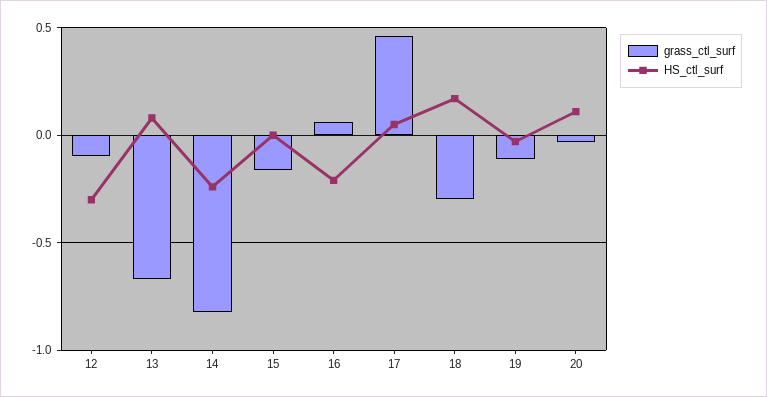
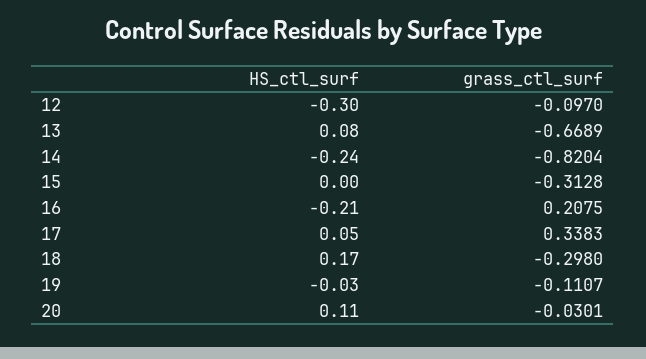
grass_ctl_surf, 15: -0.15 -> -0.3128
grass_ctl_surf, 16: 0.05 -> 0.2075
grass_ctl_surf, 17: 0.45 -> 0.3383

